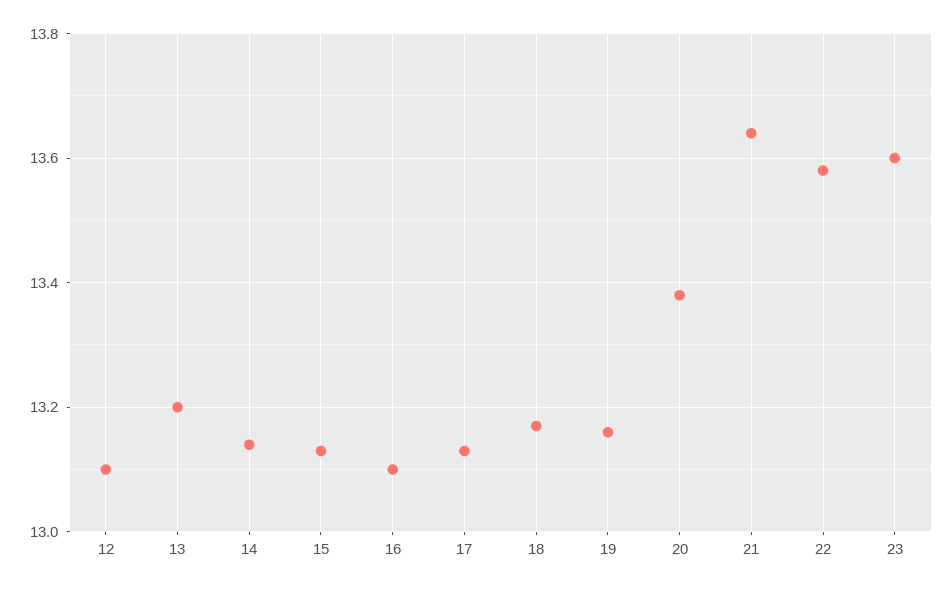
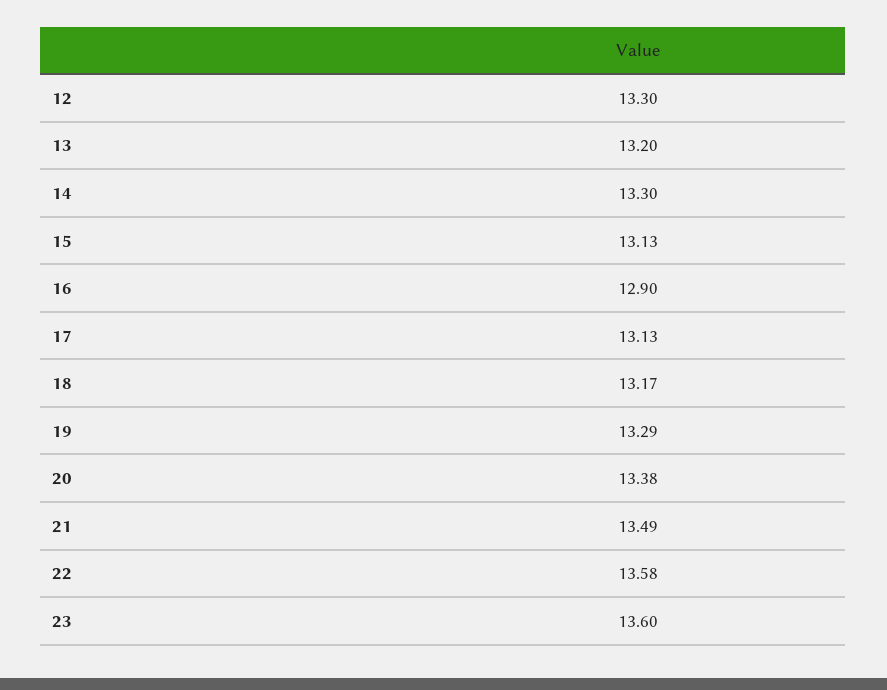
12: 13.1 -> 13.3
14: 13.15 -> 13.3
16: 13.1 -> 12.9
19: 13.15 -> 13.29
21: 13.65 -> 13.49

